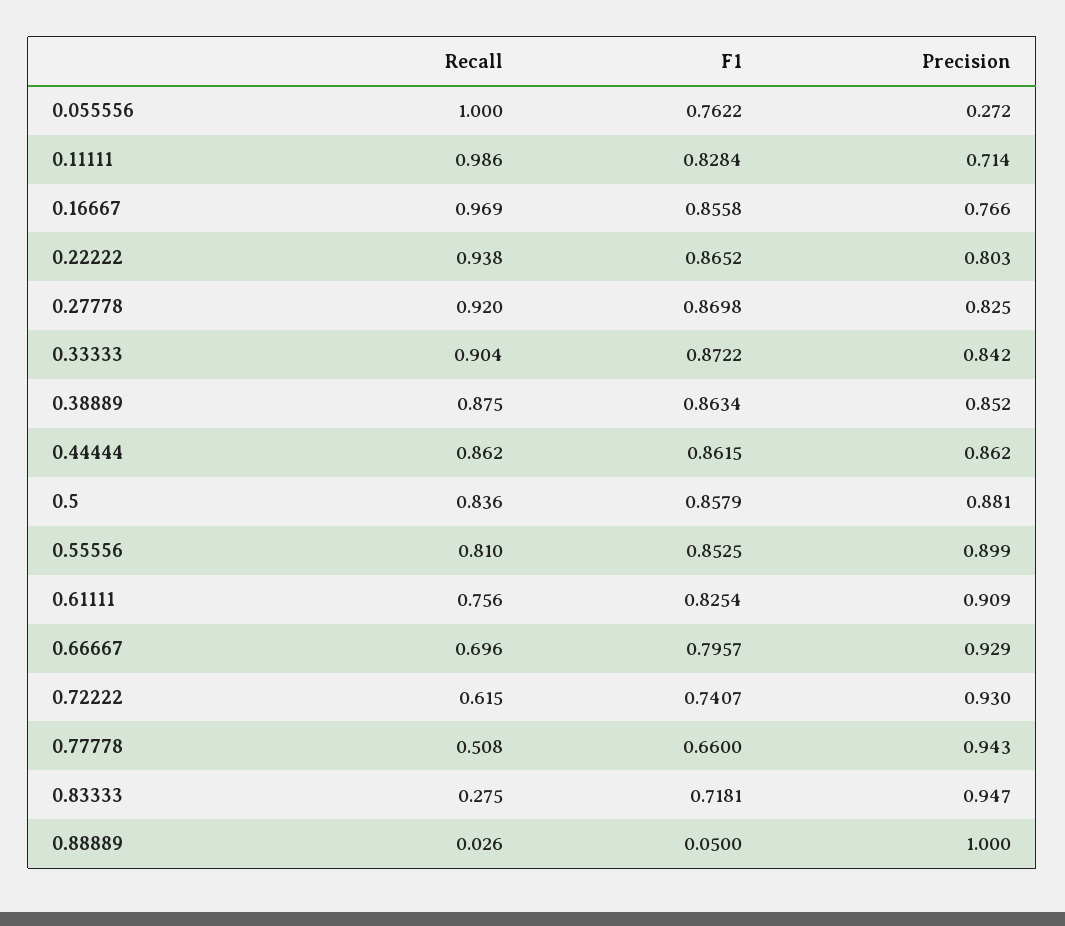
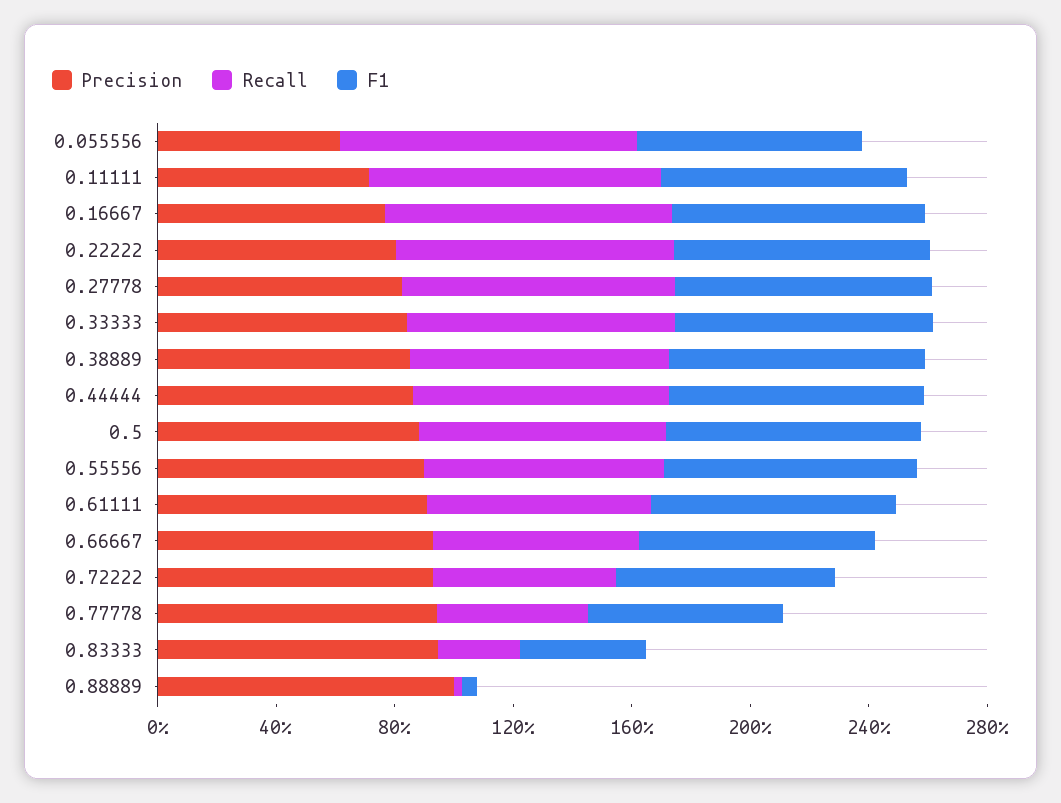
Precision, 0.055556: 0.272 -> 0.6
F1, 0.83333: 0.7181 -> 0.4

